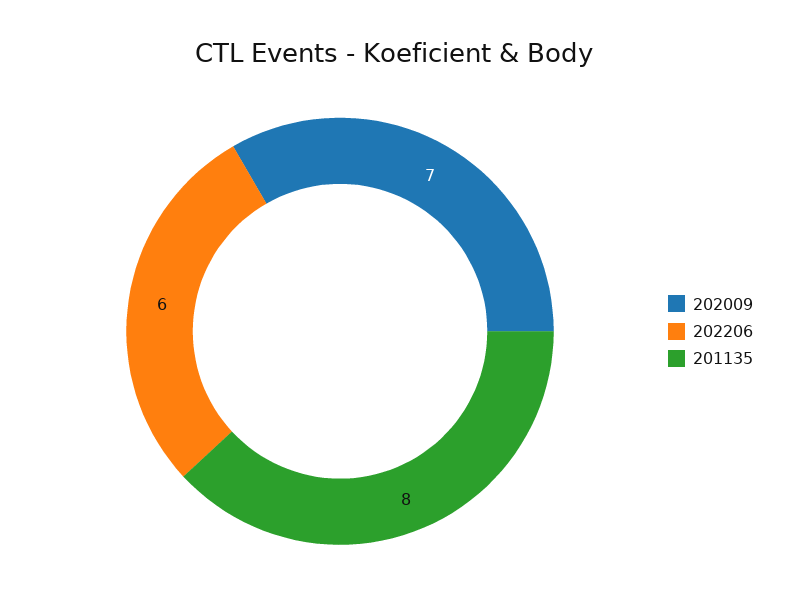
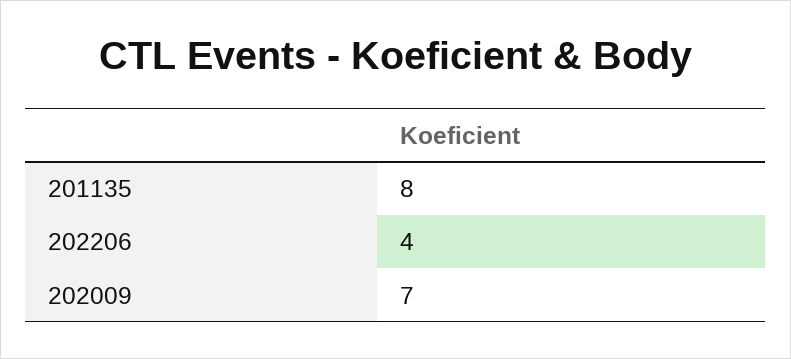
202206: 6 -> 4

